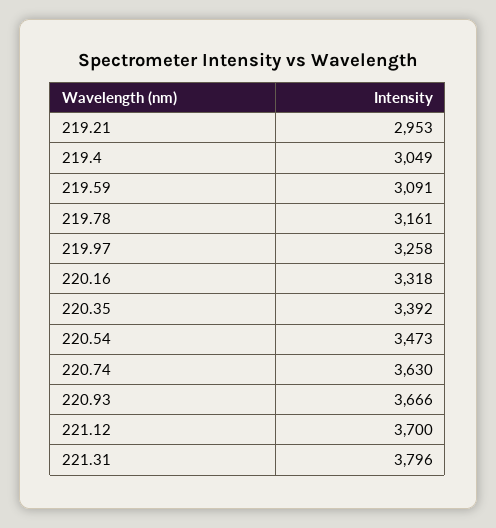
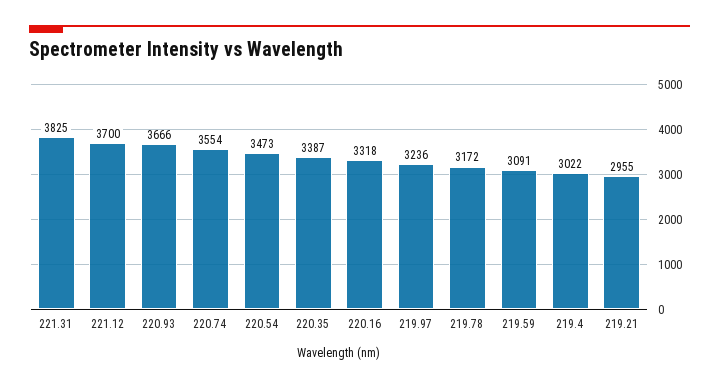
219.21: 2953 -> 2955
219.4: 3049 -> 3022
219.78: 3161 -> 3172
219.97: 3258 -> 3236
220.35: 3392 -> 3387
220.74: 3630 -> 3554
221.31: 3796 -> 3825

